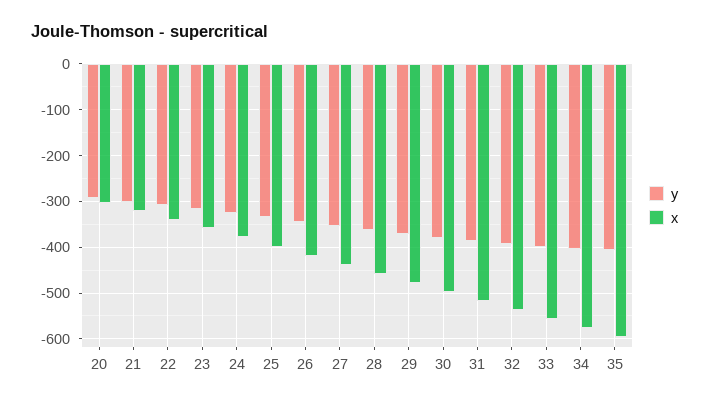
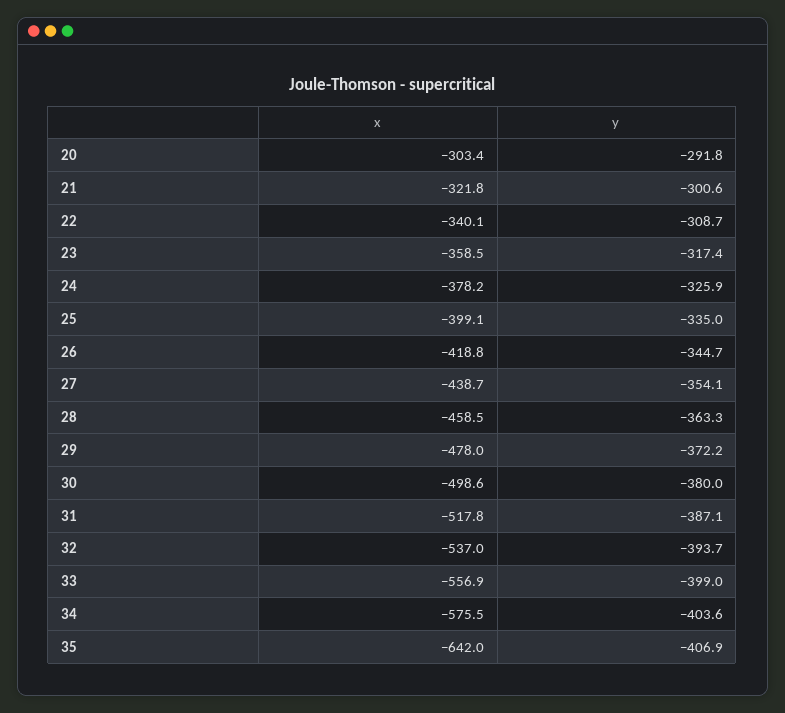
x, 35: -600 -> -642

